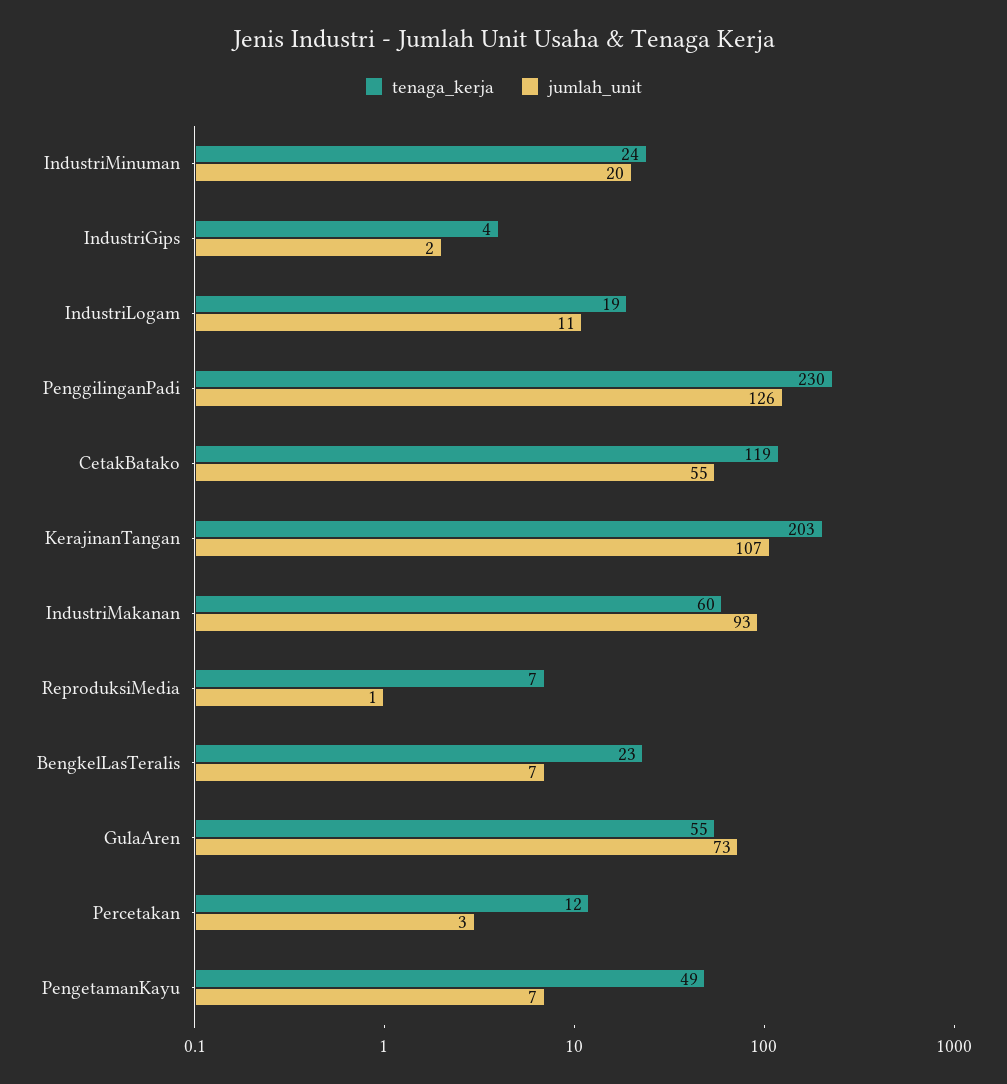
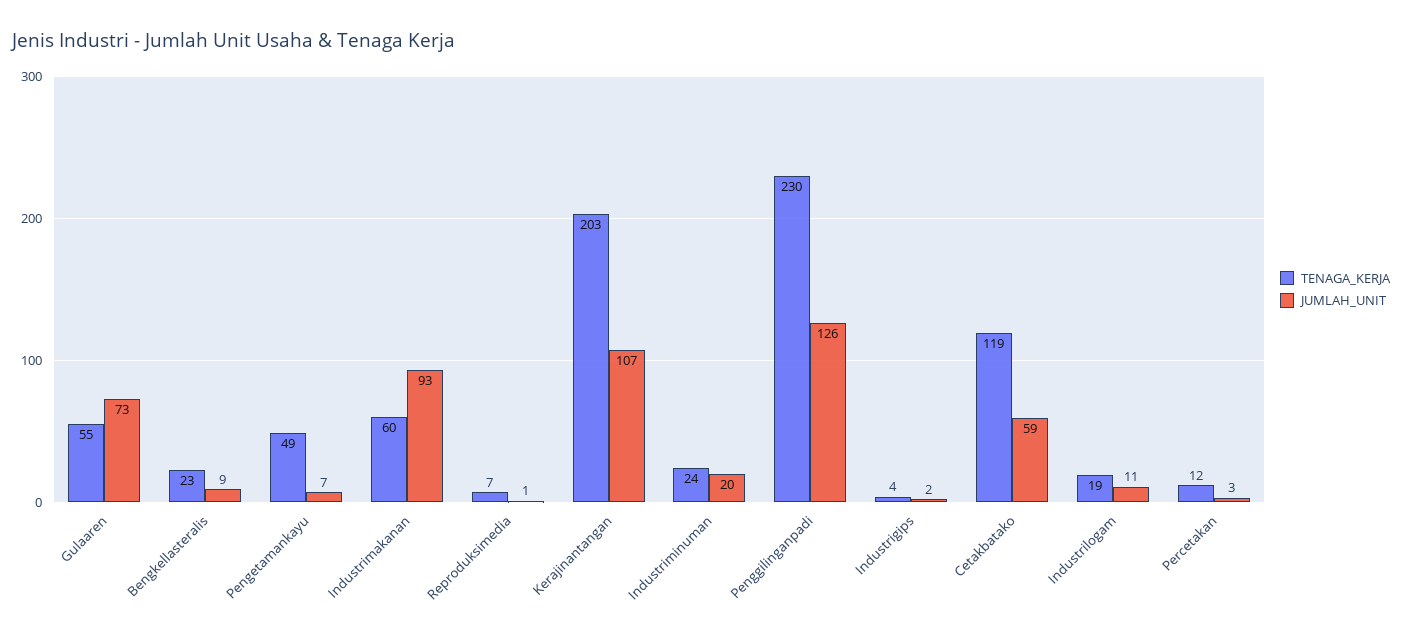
jumlah_unit, CetakBatako: 55 -> 59
jumlah_unit, BengkelLasTeralis: 7 -> 9

